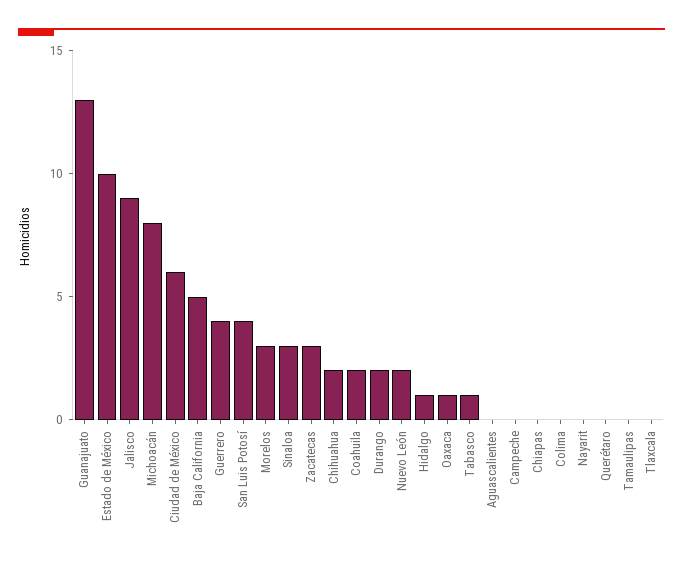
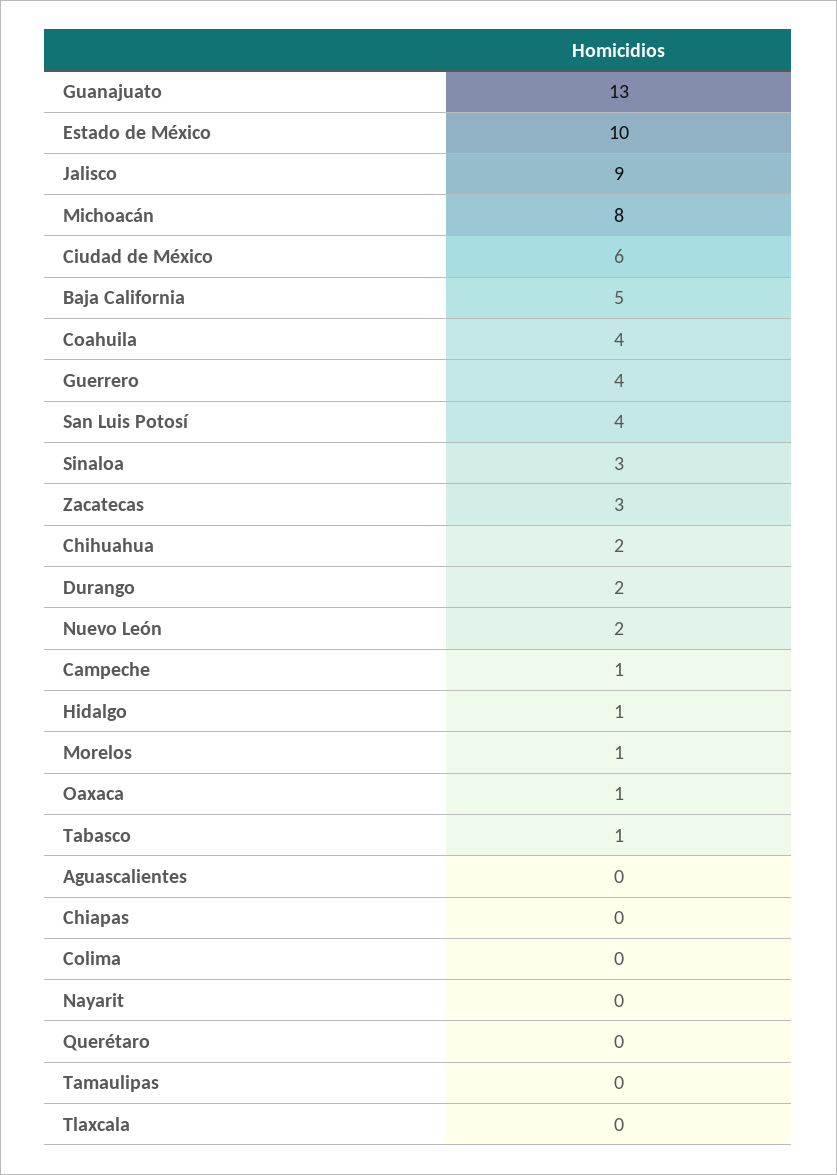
Morelos: 3 -> 1
Coahuila: 2 -> 4
Campeche: 0 -> 1

